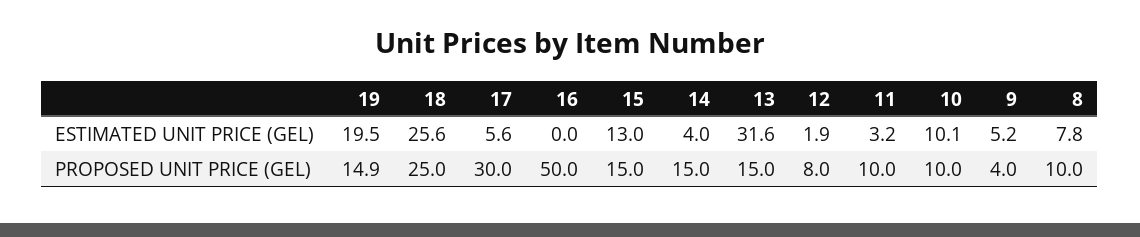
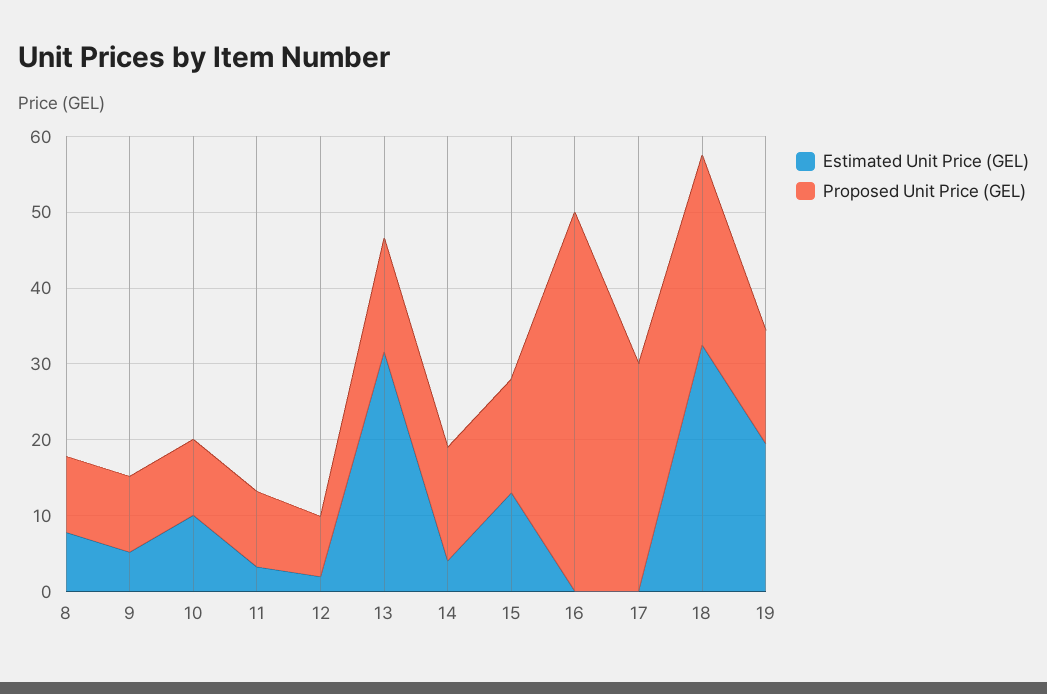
ESTIMATED UNIT PRICE (GEL), 18: 25.6 -> 32
ESTIMATED UNIT PRICE (GEL), 17: 5.6 -> 0
PROPOSED UNIT PRICE (GEL), 9: 4 -> 10

